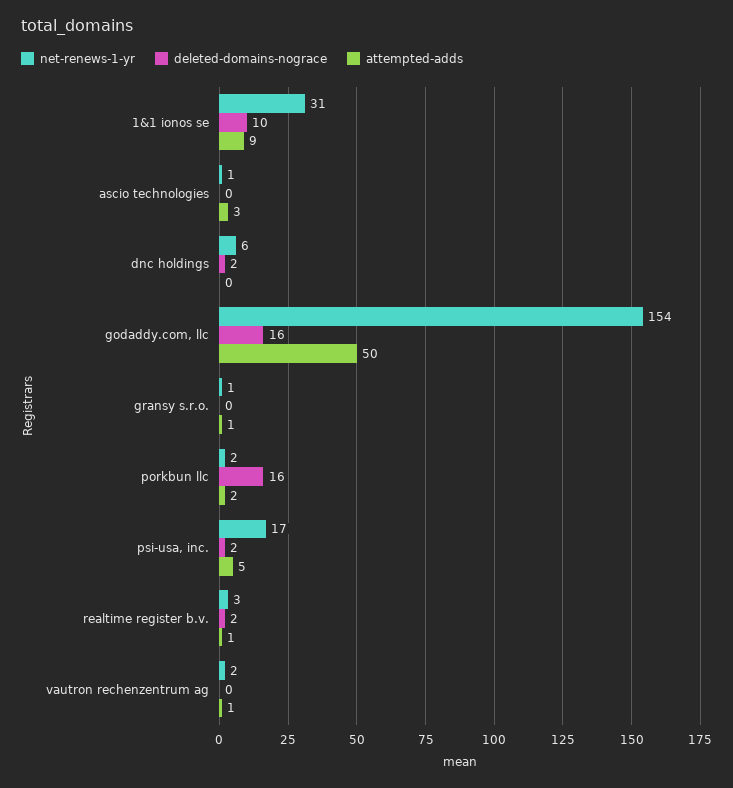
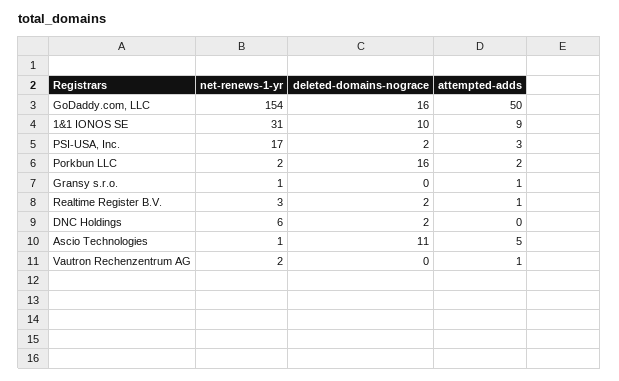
deleted-domains-nograce, ascio technologies: 0 -> 11
attempted-adds, ascio technologies: 3 -> 5
attempted-adds, psi-usa, inc.: 5 -> 3

